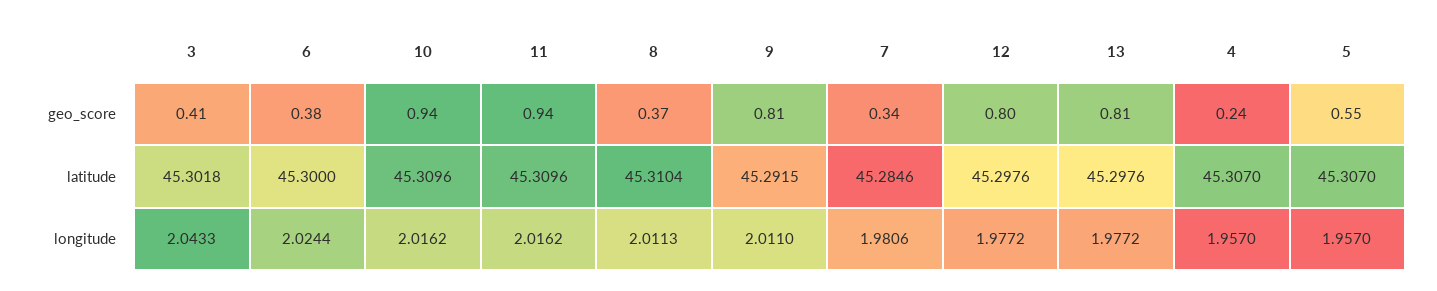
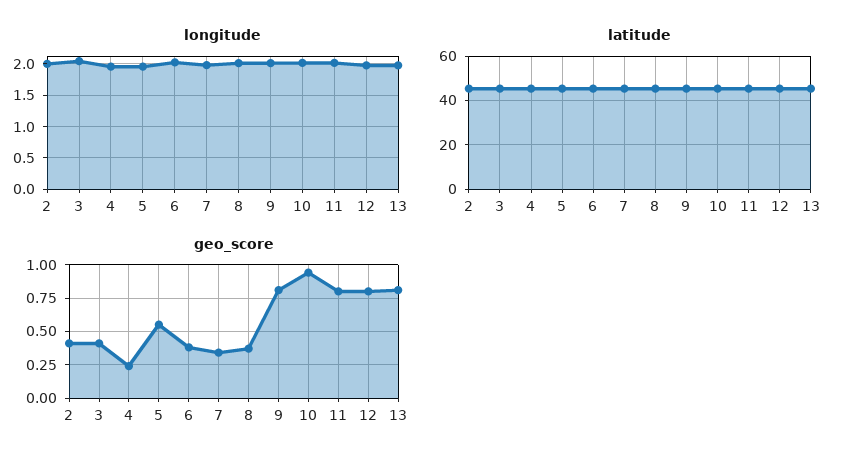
geo_score, 11: 0.94 -> 0.8
longitude, 2: none -> 2
latitude, 2: none -> 45
geo_score, 2: none -> 0.4

